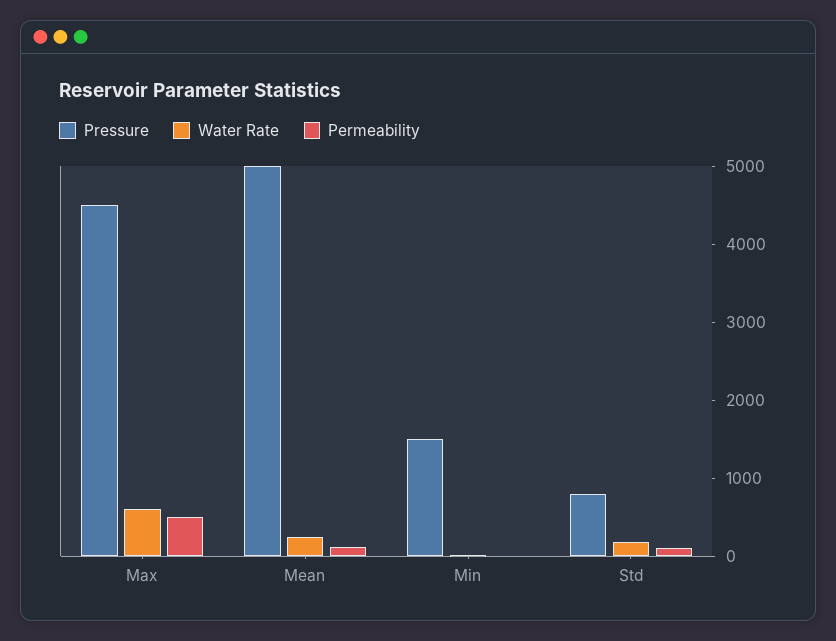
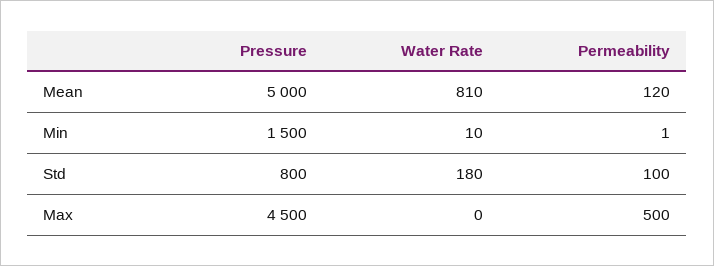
Water Rate, Max: 600 -> 0
Water Rate, Mean: 200 -> 810

